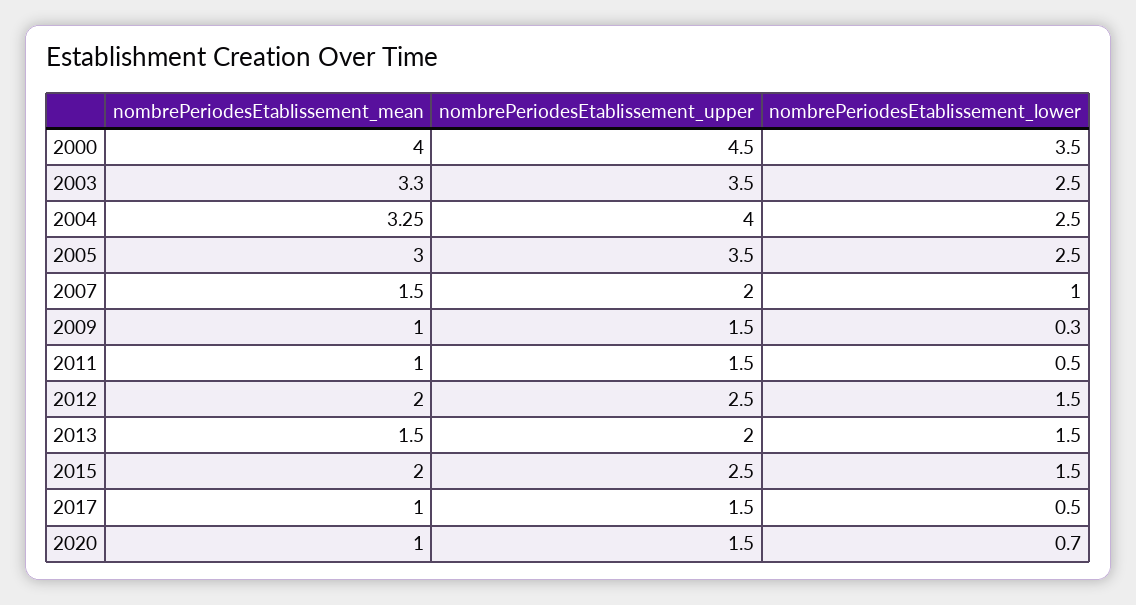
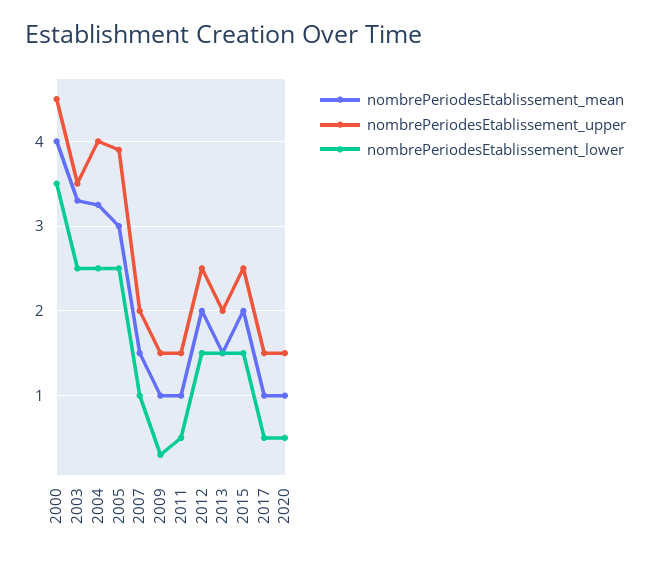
nombrePeriodesEtablissement_upper, 2005: 3.5 -> 3.9
nombrePeriodesEtablissement_lower, 2020: 0.7 -> 0.5

